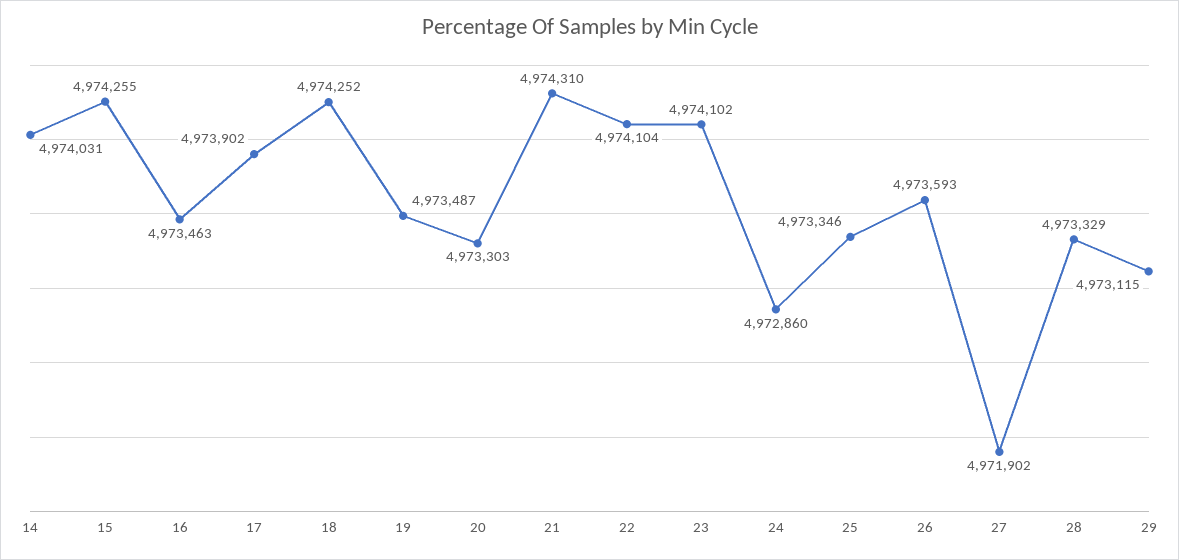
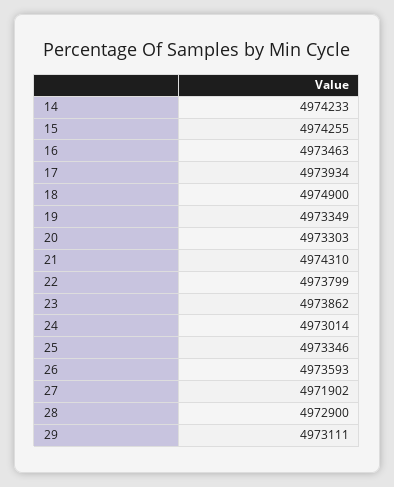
14: 4974031 -> 4974233
17: 4973902 -> 4973934
18: 4974252 -> 4974900
19: 4973487 -> 4973349
22: 4974104 -> 4973799
23: 4974102 -> 4973862
24: 4972860 -> 4973014
28: 4973329 -> 4972900
29: 4973115 -> 4973111

